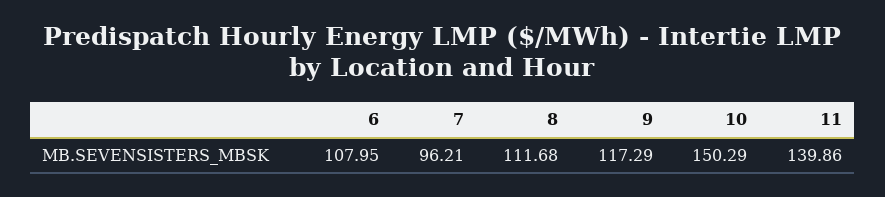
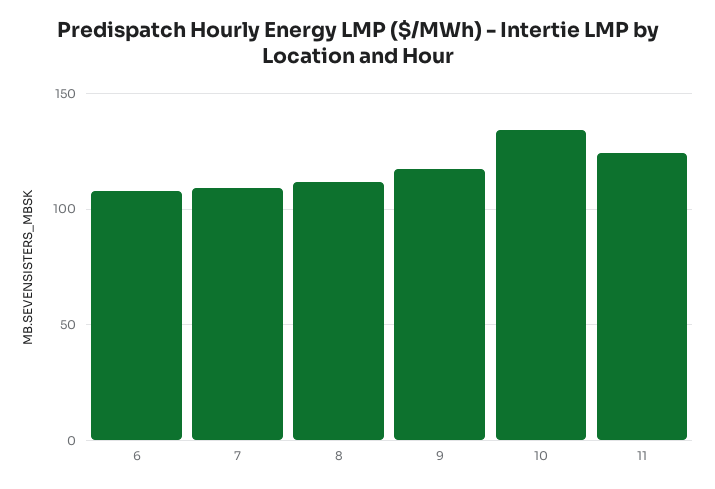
7: 96.21 -> 110
10: 150.29 -> 135
11: 139.86 -> 125

